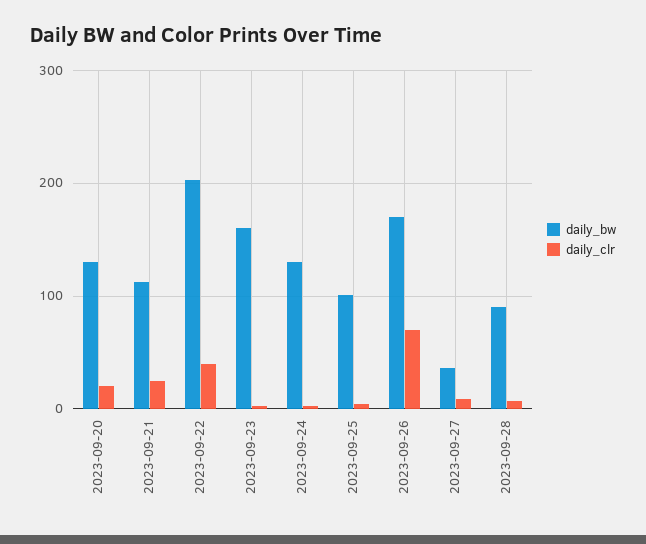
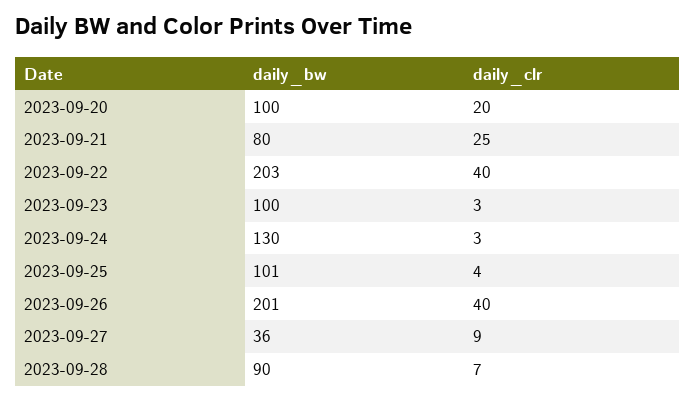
daily_bw, 2023-09-20: 130 -> 100
daily_bw, 2023-09-21: 110 -> 80
daily_bw, 2023-09-23: 160 -> 100
daily_bw, 2023-09-26: 170 -> 201
daily_clr, 2023-09-26: 70 -> 40

